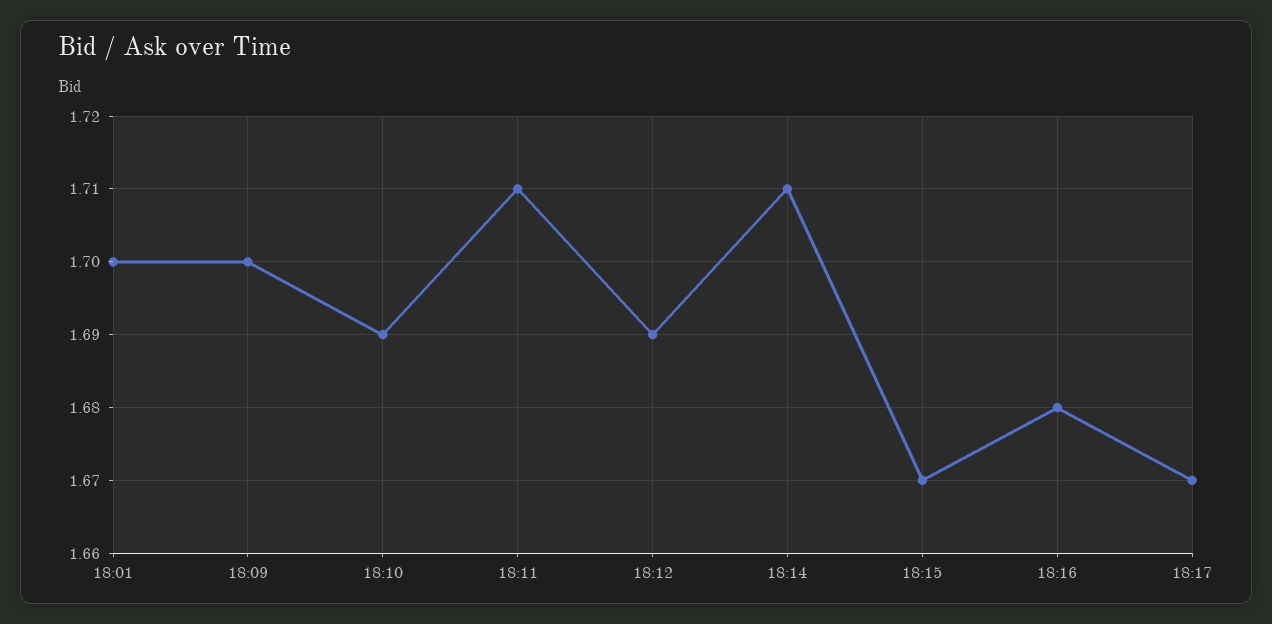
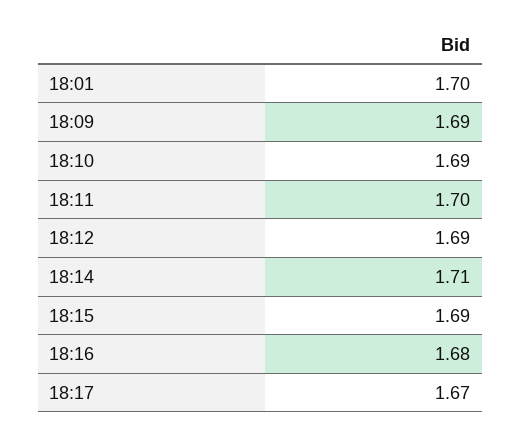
18:09: 1.7 -> 1.69
18:11: 1.71 -> 1.7
18:15: 1.67 -> 1.69

